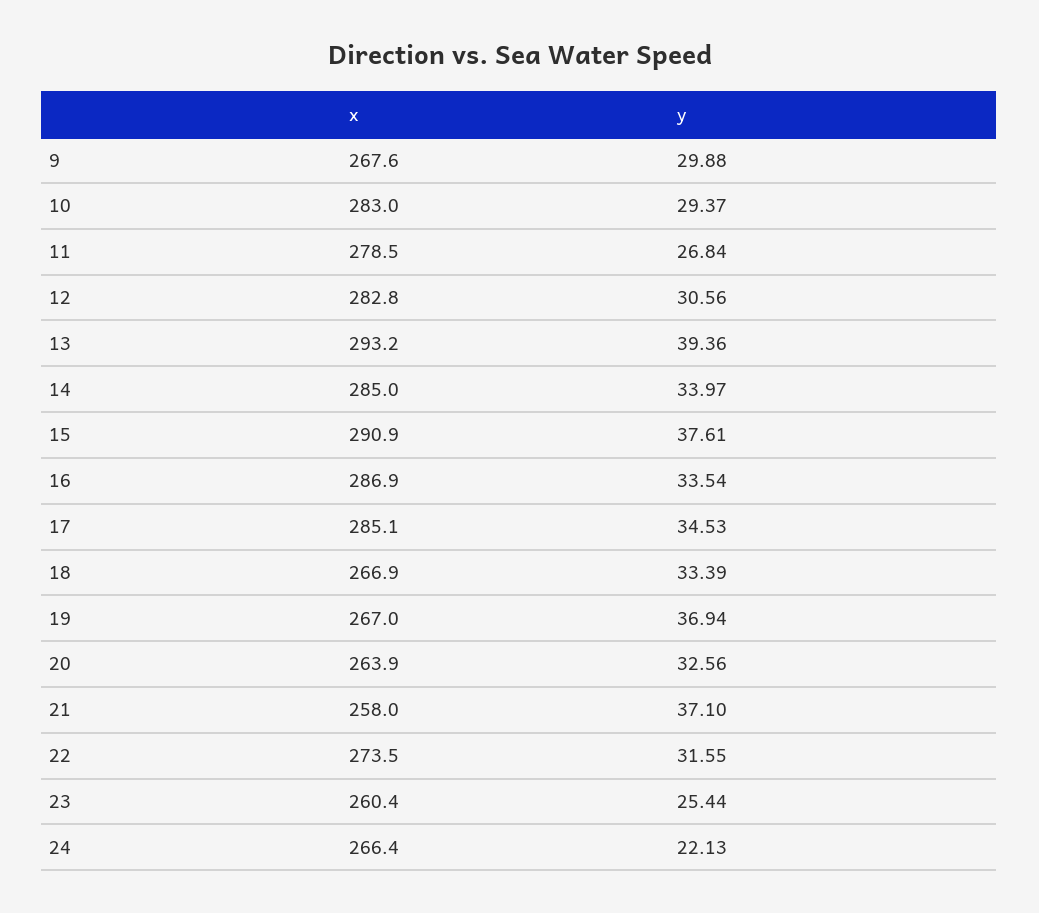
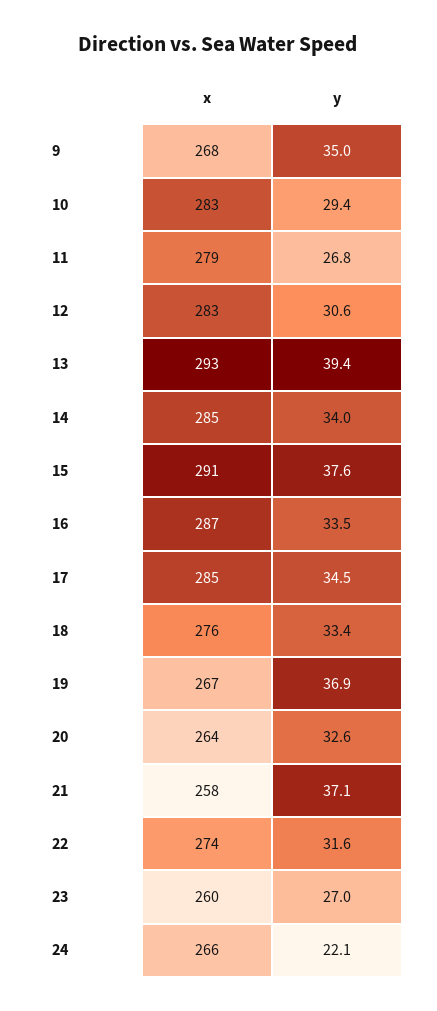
y, 9: 29.88 -> 35
x, 18: 266.9 -> 276
y, 23: 25.44 -> 27

